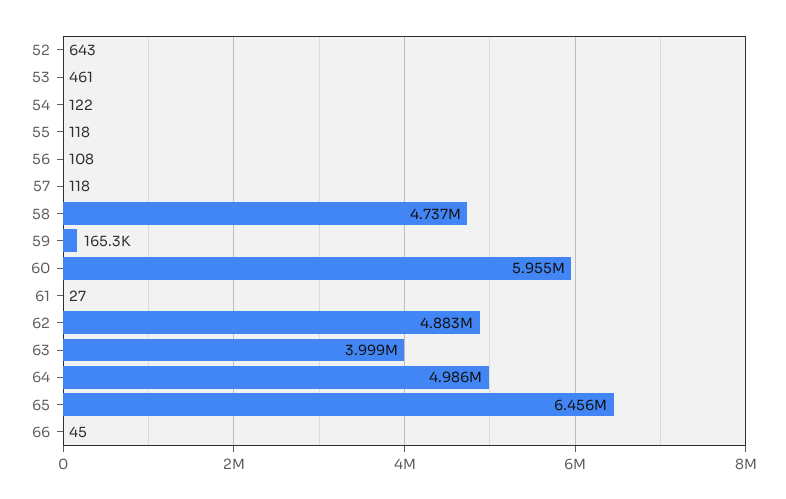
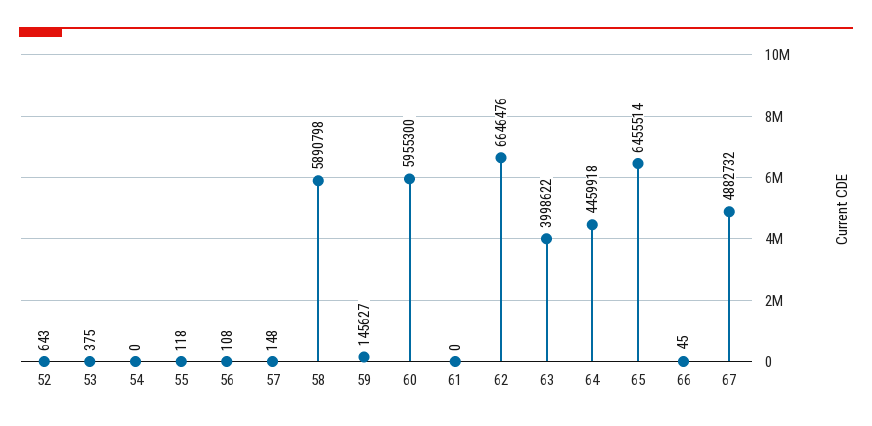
53: 461 -> 375
54: 122 -> 0
57: 118 -> 148
58: 4737000 -> 5890798
59: 165300 -> 145627
61: 27 -> 0
62: 4883000 -> 6646476
64: 4986000 -> 4459918
67: none -> 4882732

